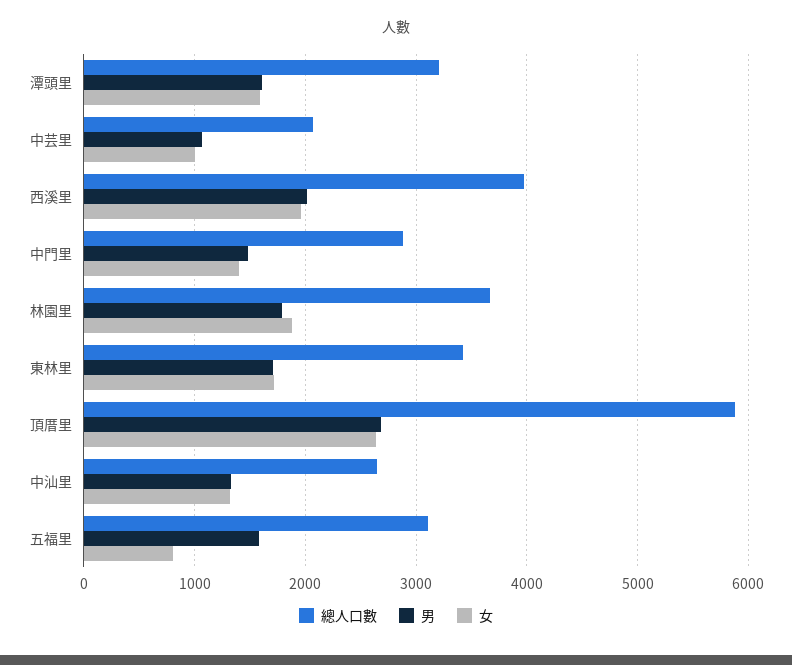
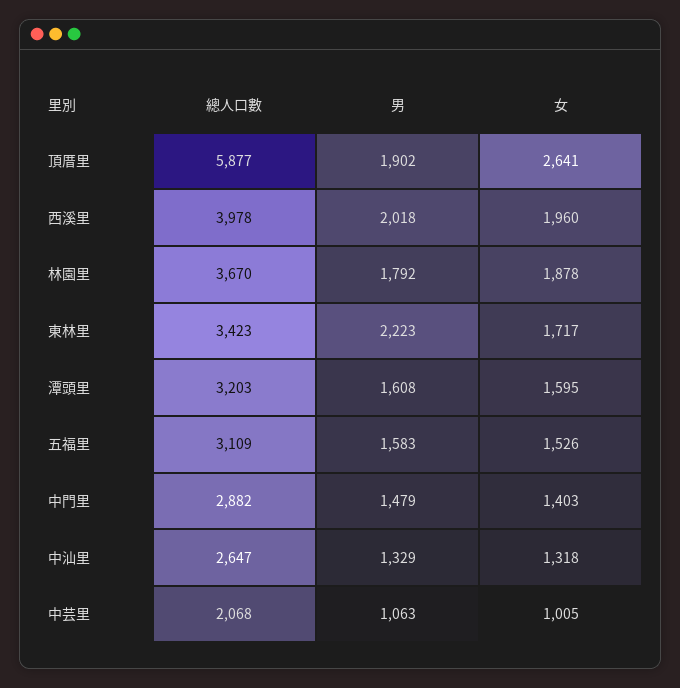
男, 東林里: 1700 -> 2223
男, 頂厝里: 2700 -> 1902
女, 五福里: 800 -> 1526

